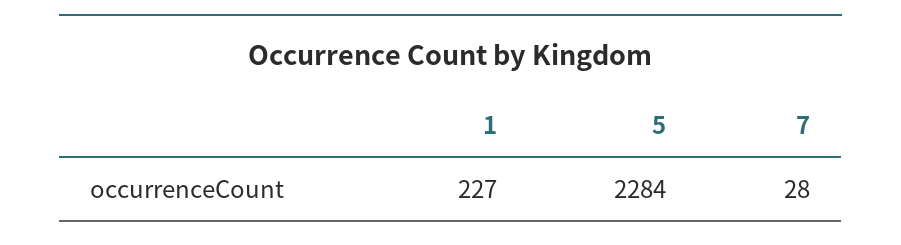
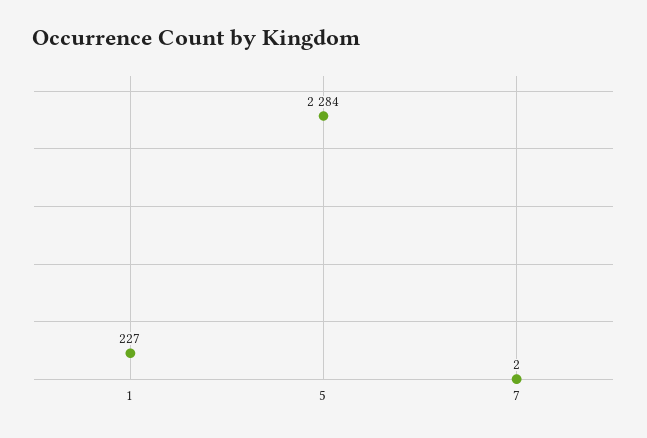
7: 28 -> 2

